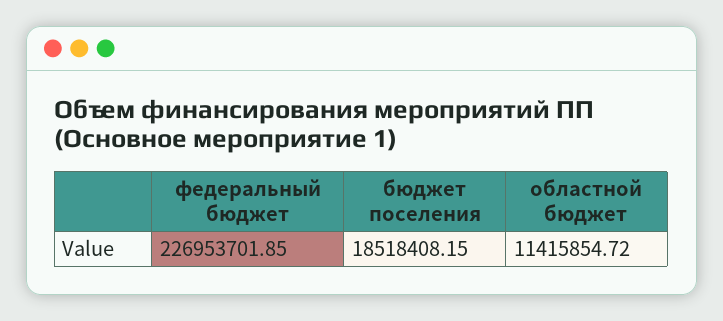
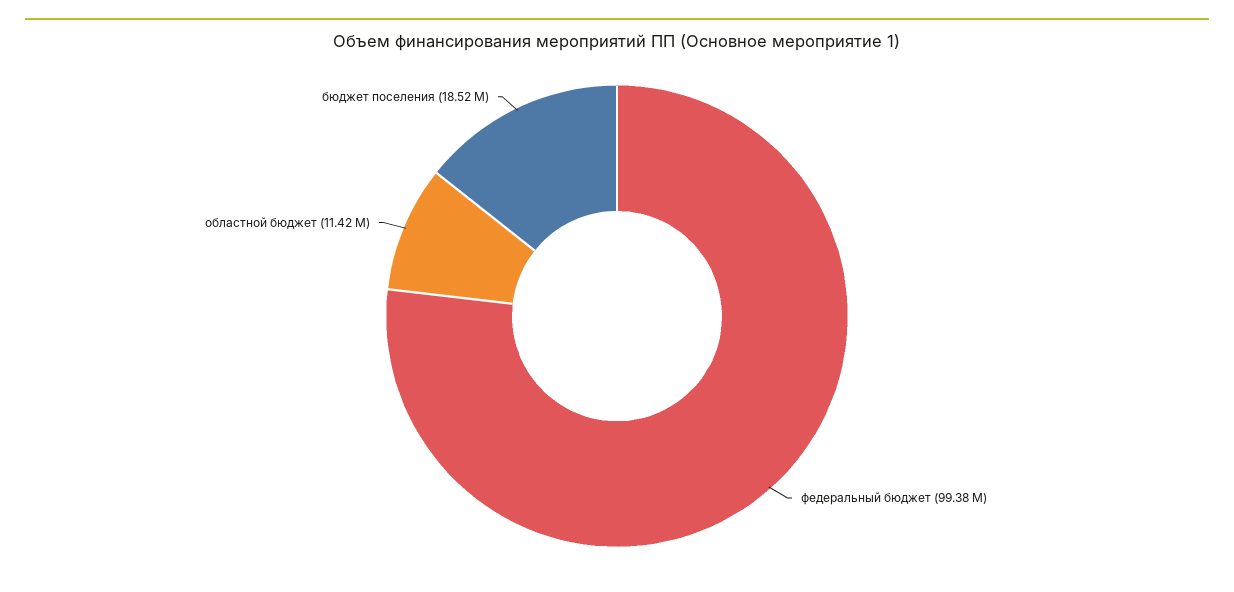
федеральный бюджет: 226953701.85 -> 99380000

